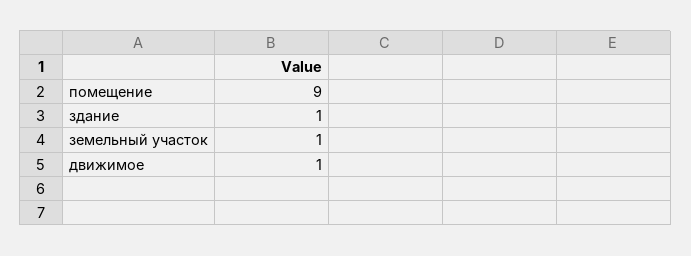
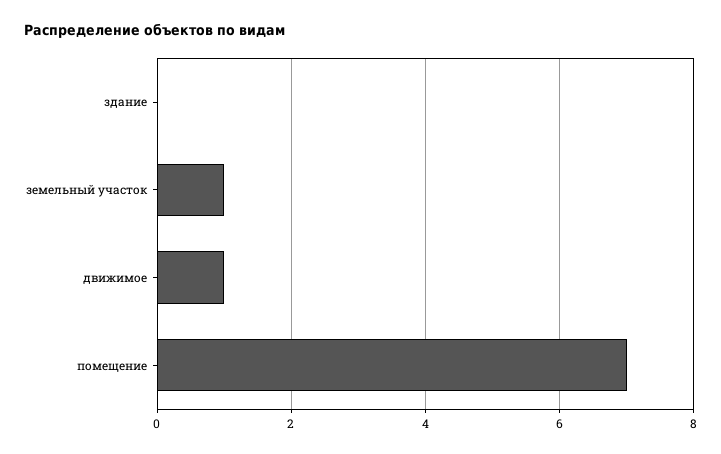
помещение: 9 -> 7
здание: 1 -> 0

